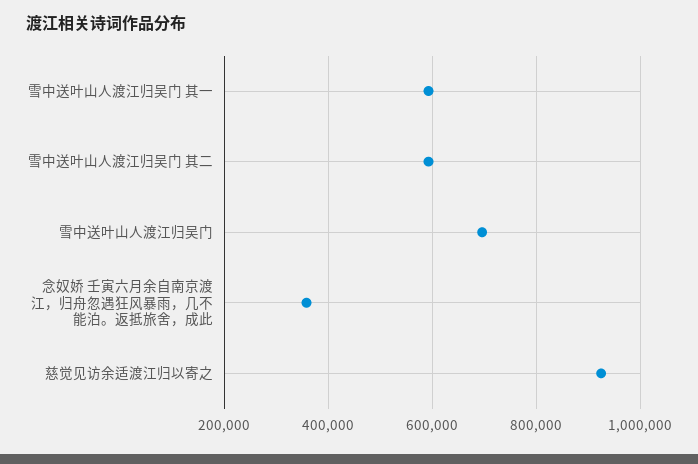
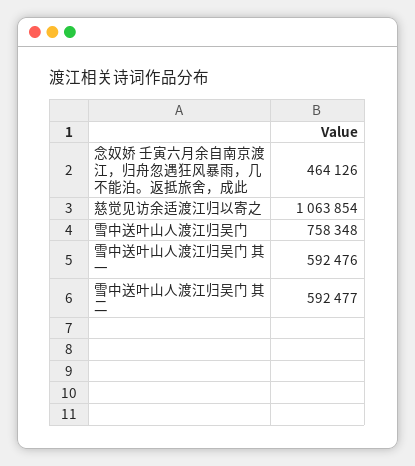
雪中送叶山人渡江归吴门: 700000 -> 758348
念奴娇 壬寅六月余自南京渡江，归舟忽遇狂风暴雨，几不能泊。返抵旅舍，成此: 360000 -> 464126
慈觉见访余适渡江归以寄之: 920000 -> 1063854

